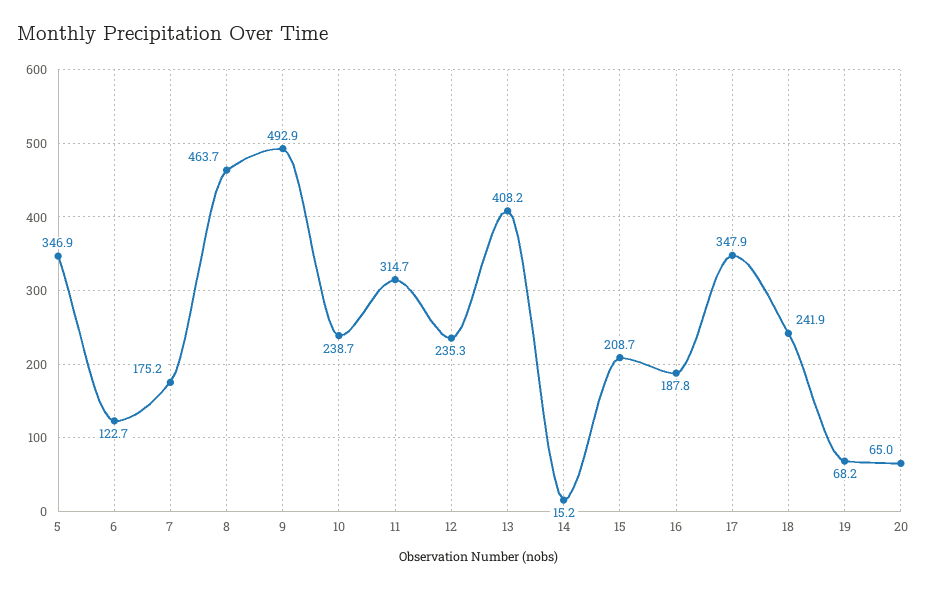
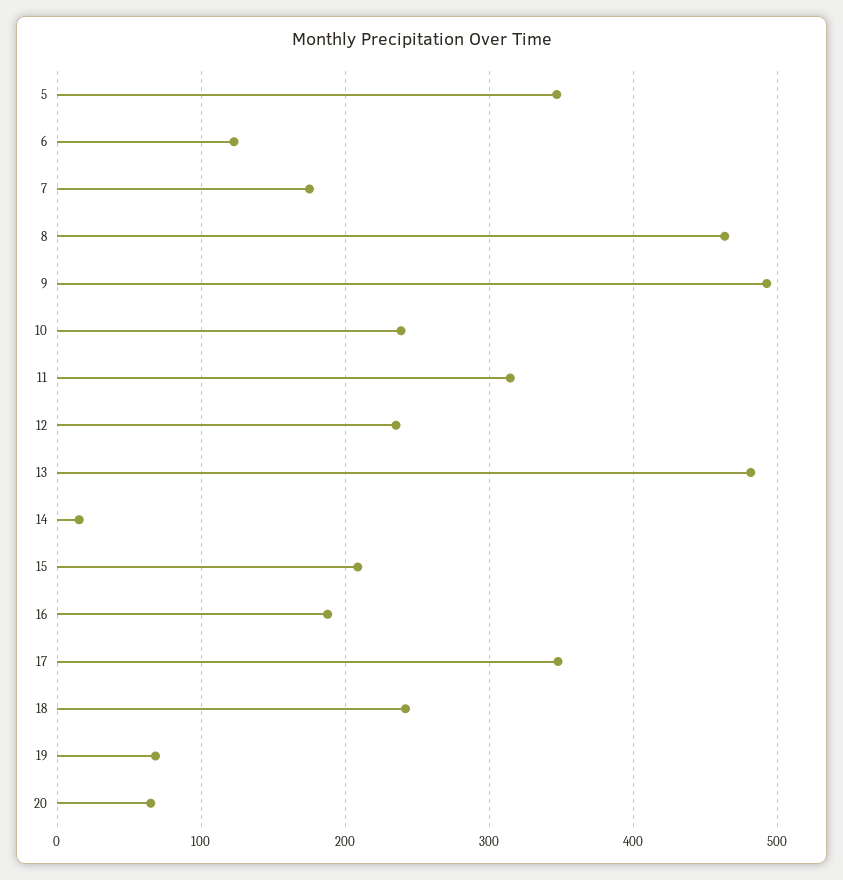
13: 408.2 -> 480

